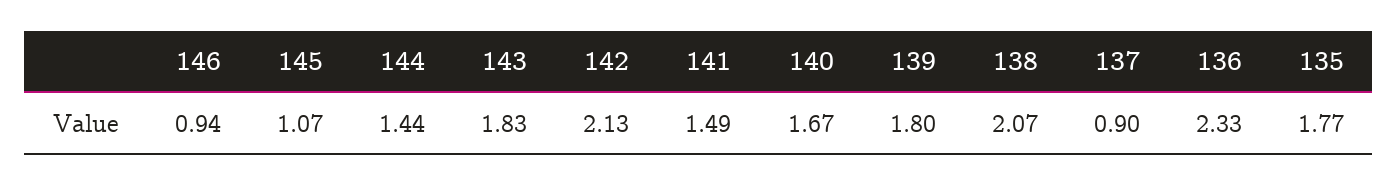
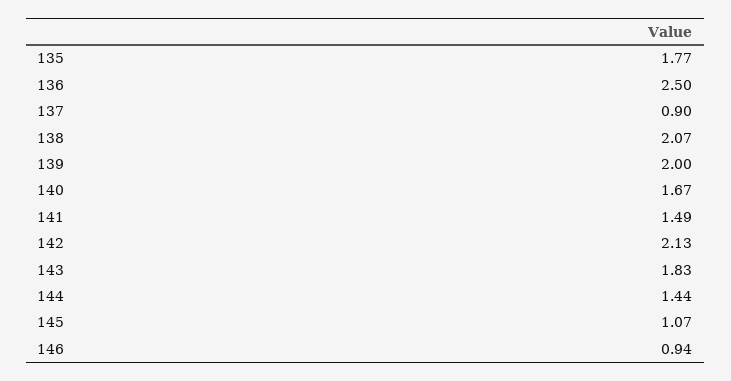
139: 1.8 -> 2
136: 2.33 -> 2.5

